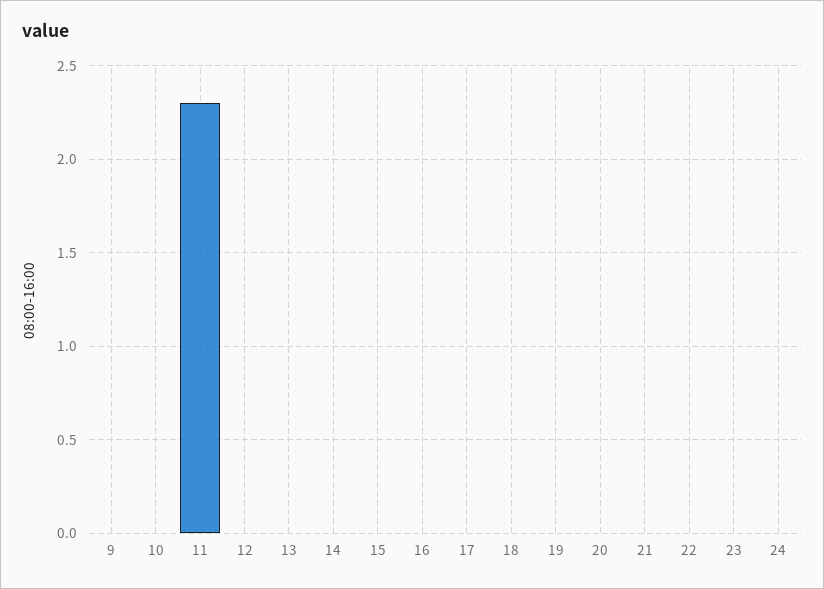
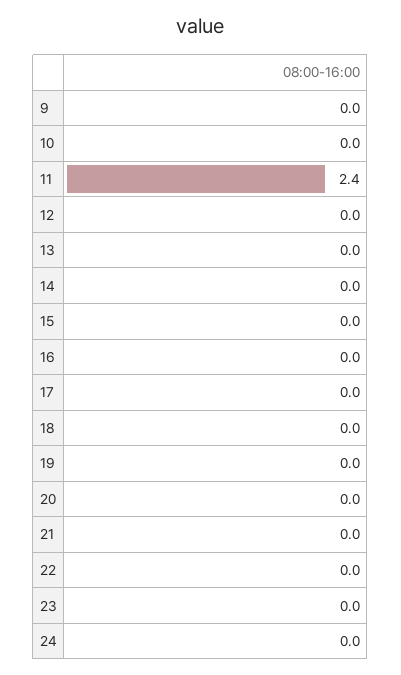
11: 2.3 -> 2.4

